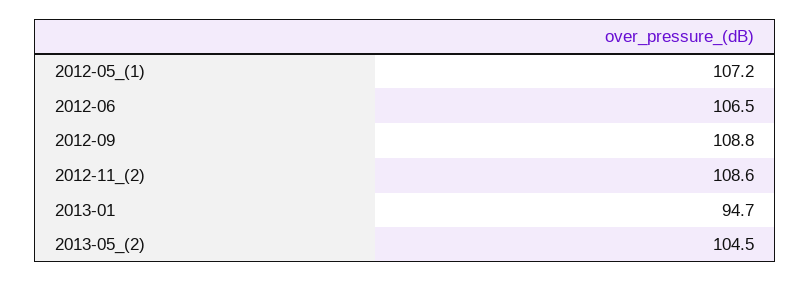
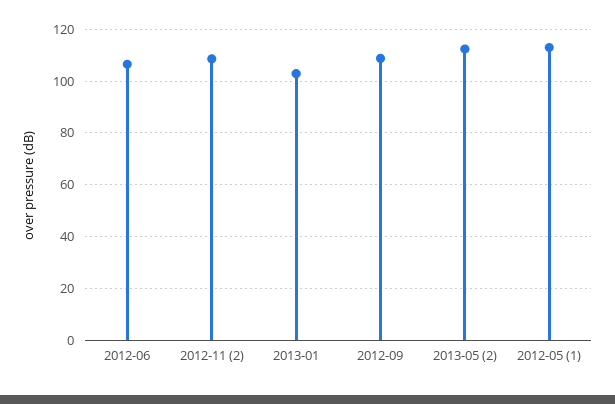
2012-05_(1): 107.2 -> 112.5
2013-01: 94.7 -> 102.5
2013-05_(2): 104.5 -> 112.5

